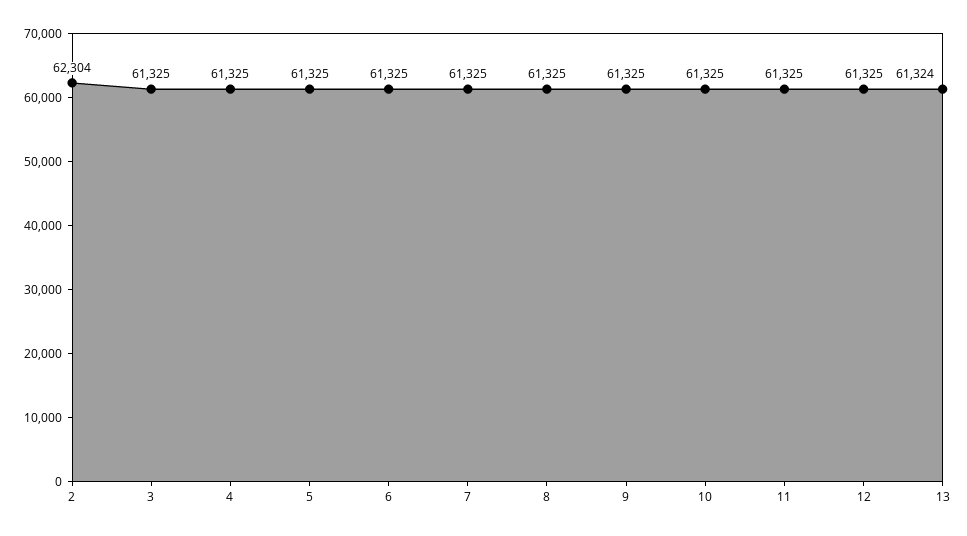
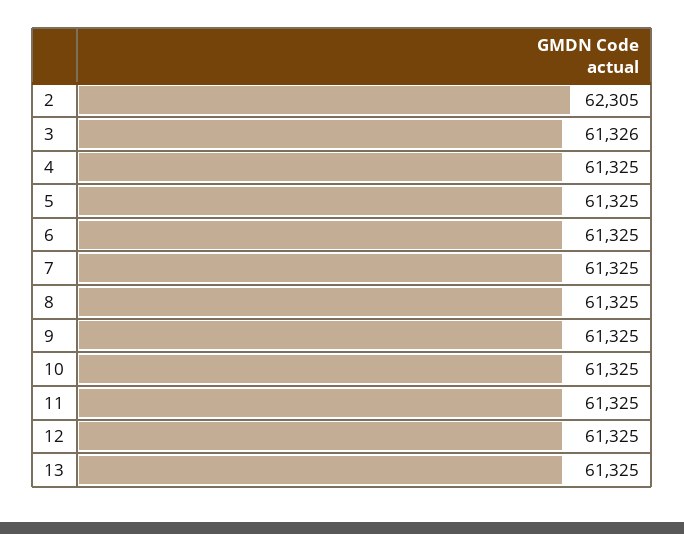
2: 62304 -> 62305
3: 61325 -> 61326
13: 61324 -> 61325

